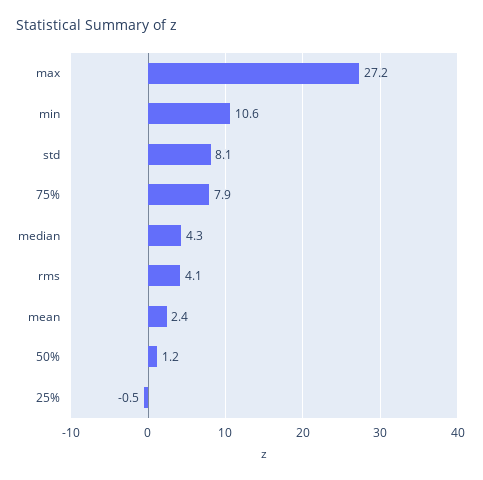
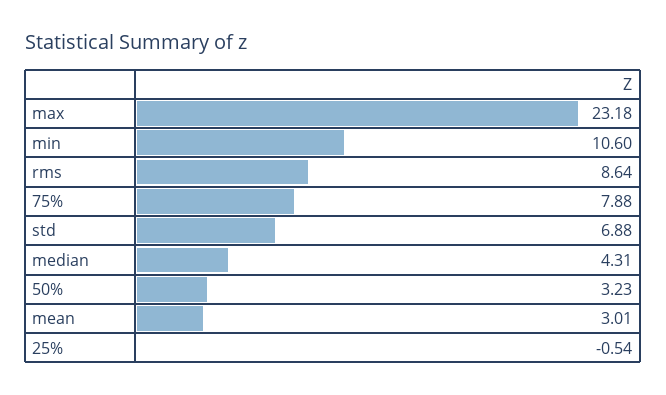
max: 27.2 -> 23.18
std: 8.1 -> 6.88
rms: 4.1 -> 8.64
mean: 2.4 -> 3.01
50%: 1.2 -> 3.23

